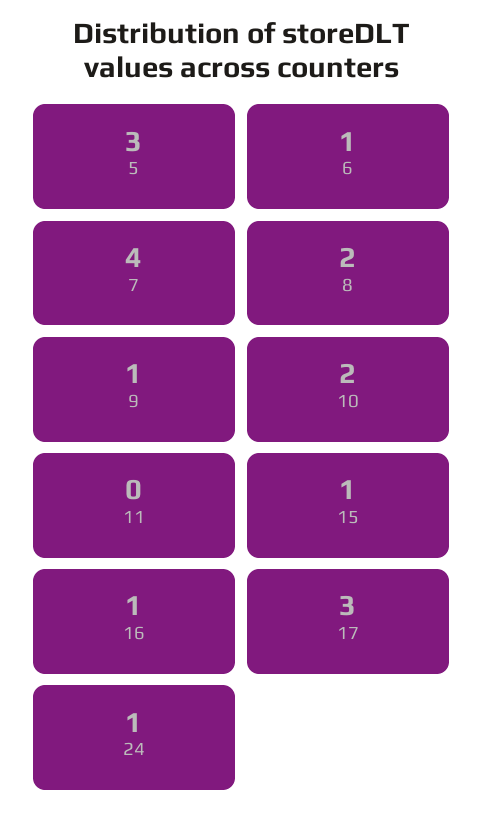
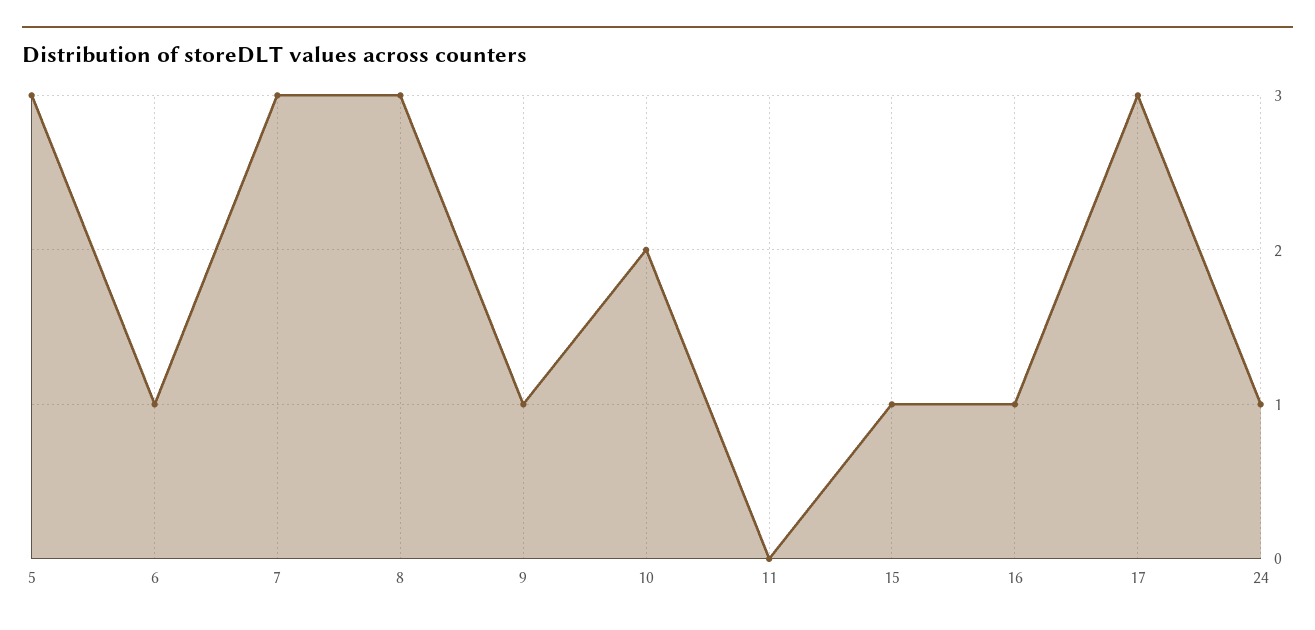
7: 4 -> 3
8: 2 -> 3

